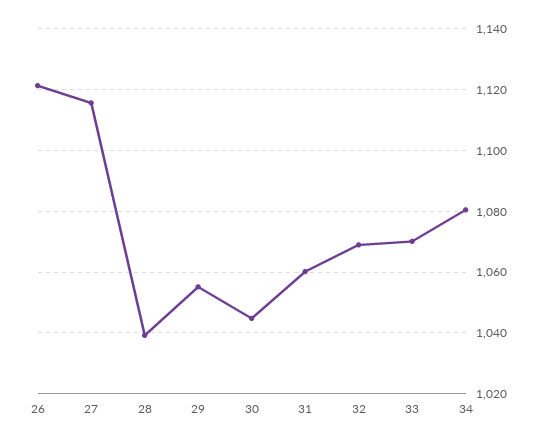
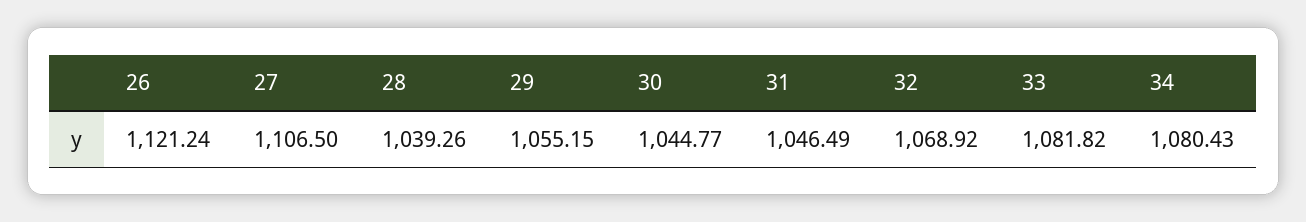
27: 1116 -> 1106.5
31: 1060 -> 1046.49
33: 1070 -> 1081.82

